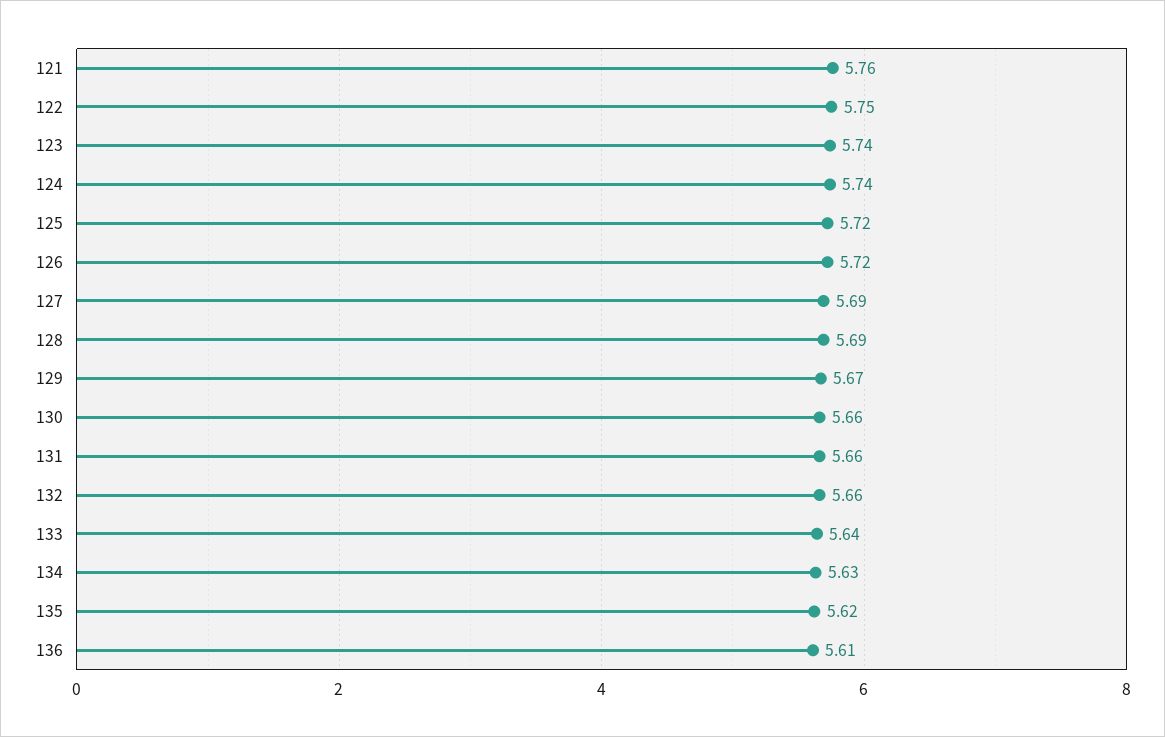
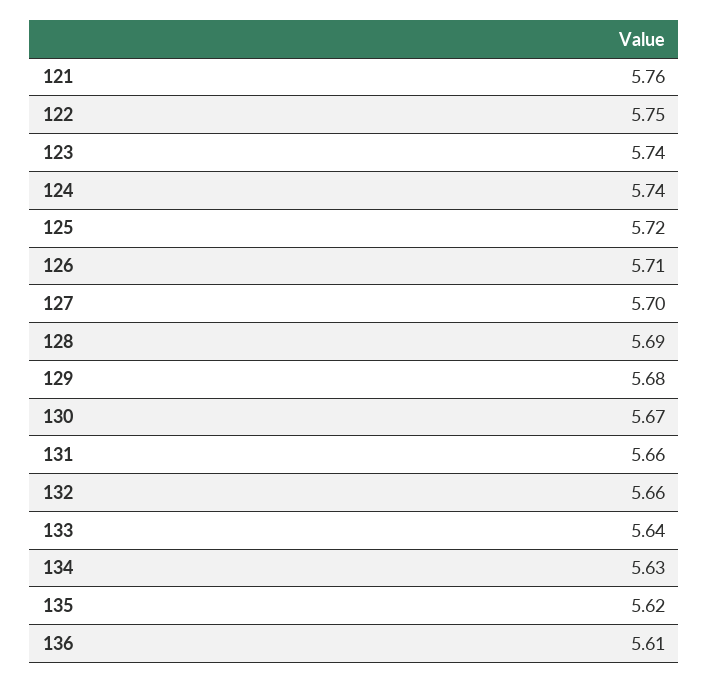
126: 5.72 -> 5.71
127: 5.69 -> 5.7
129: 5.67 -> 5.68
130: 5.66 -> 5.67

